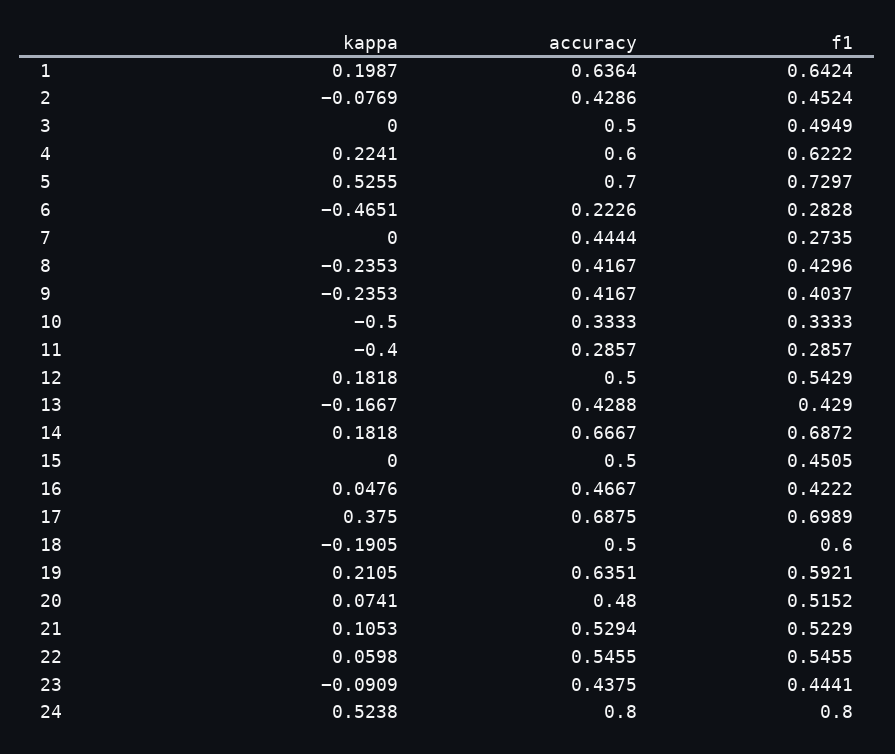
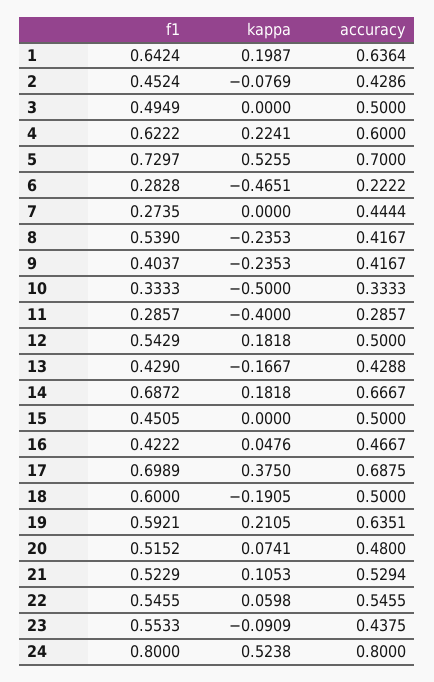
accuracy, 6: 0.2226 -> 0.2222
f1, 8: 0.4296 -> 0.539
f1, 23: 0.4441 -> 0.5533

